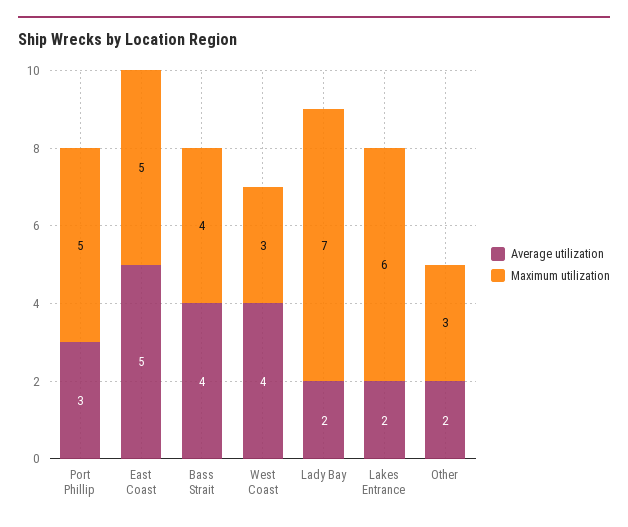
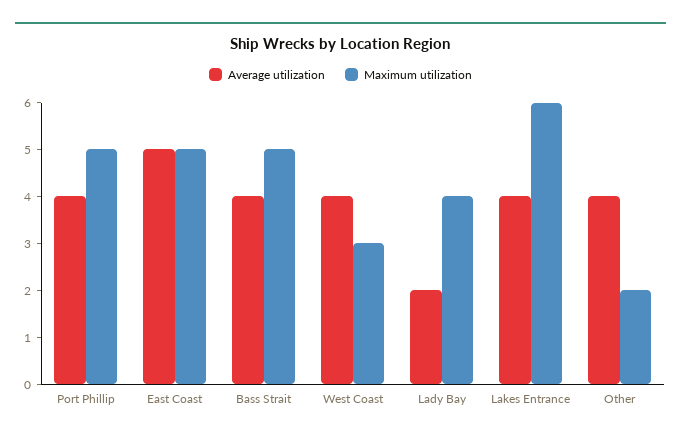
Average utilization, Port Phillip: 3 -> 4
Maximum utilization, Bass Strait: 4 -> 5
Maximum utilization, Lady Bay: 7 -> 4
Average utilization, Lakes Entrance: 2 -> 4
Average utilization, Other: 2 -> 4
Maximum utilization, Other: 3 -> 2

